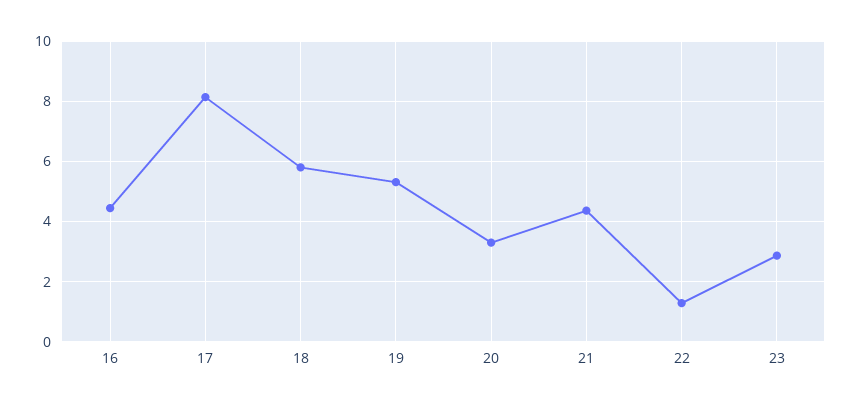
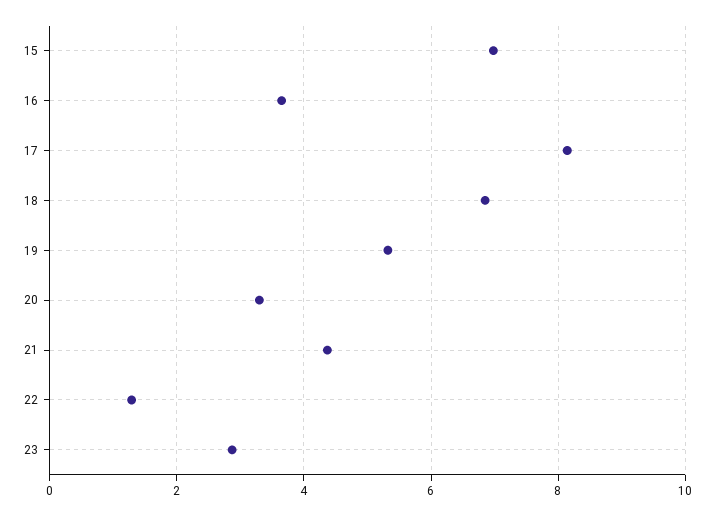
16: 4.4 -> 3.6
18: 5.8 -> 6.8
15: none -> 7

